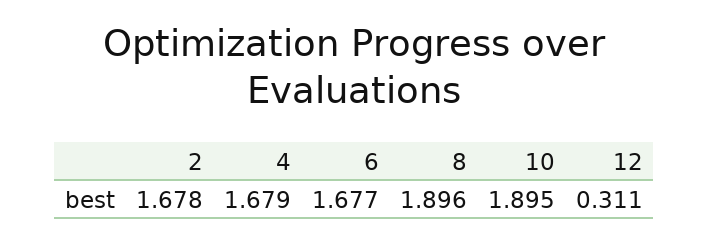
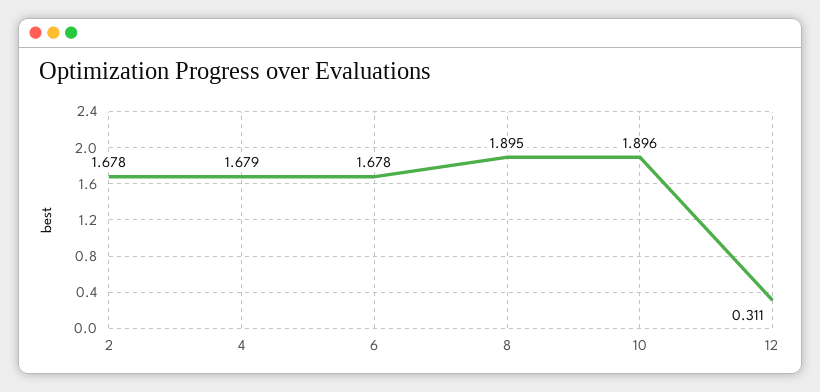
6: 1.677 -> 1.678
8: 1.896 -> 1.895
10: 1.895 -> 1.896

